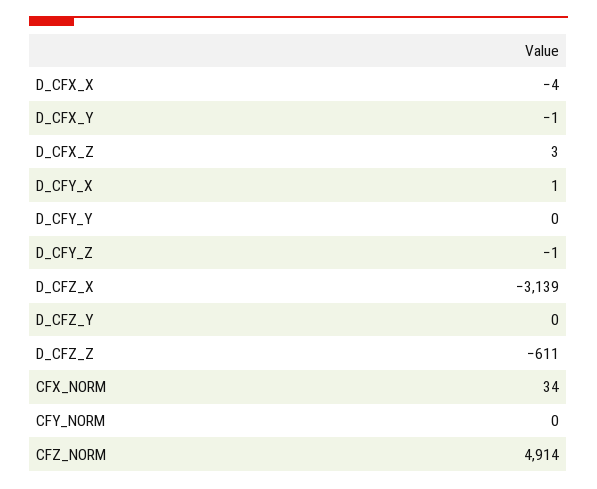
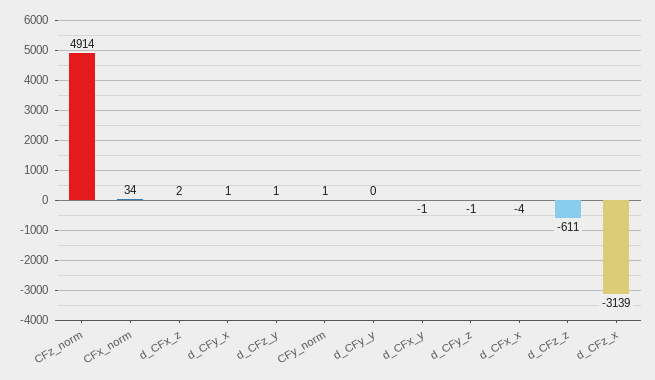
D_CFX_Z: 3 -> 2
D_CFZ_Y: 0 -> 1
CFY_NORM: 0 -> 1

